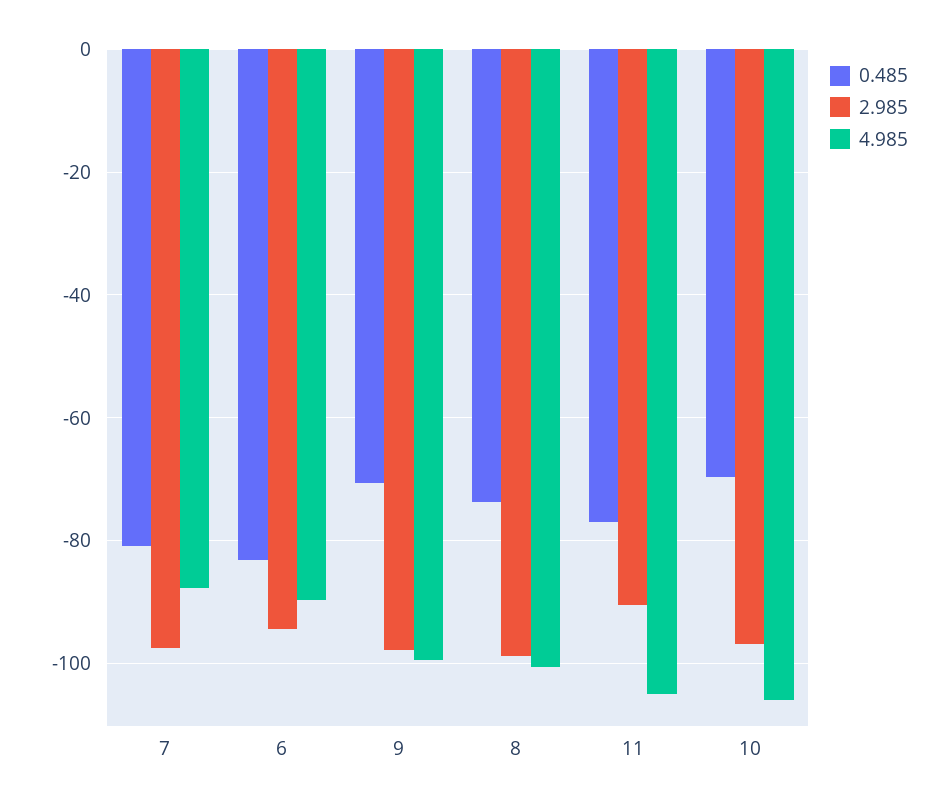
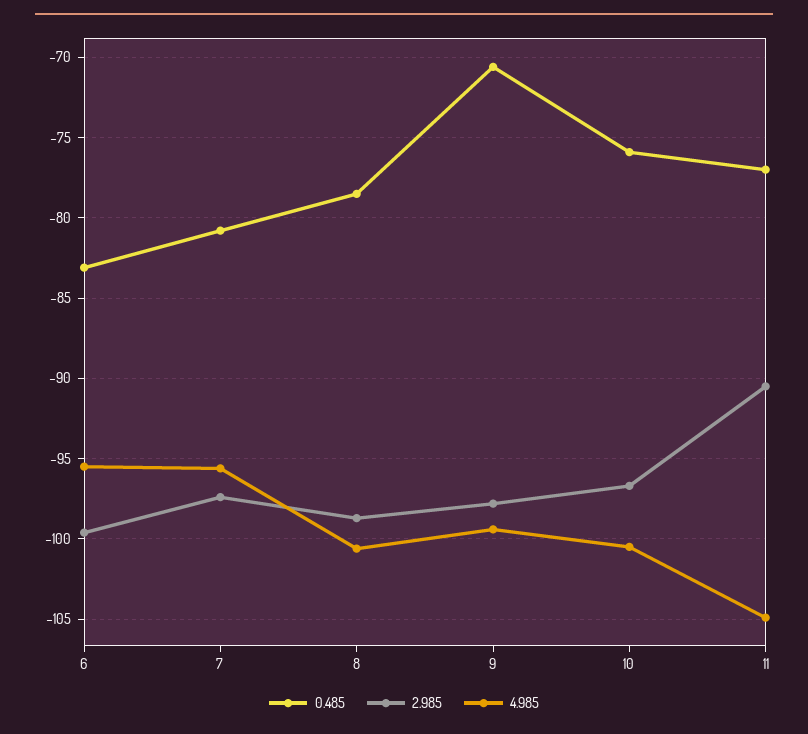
4.985, 7: -88 -> -95.5
2.985, 6: -94 -> -99.5
4.985, 6: -90 -> -95.5
0.485, 8: -74 -> -78.5
0.485, 10: -70 -> -76
4.985, 10: -106 -> -100.5

